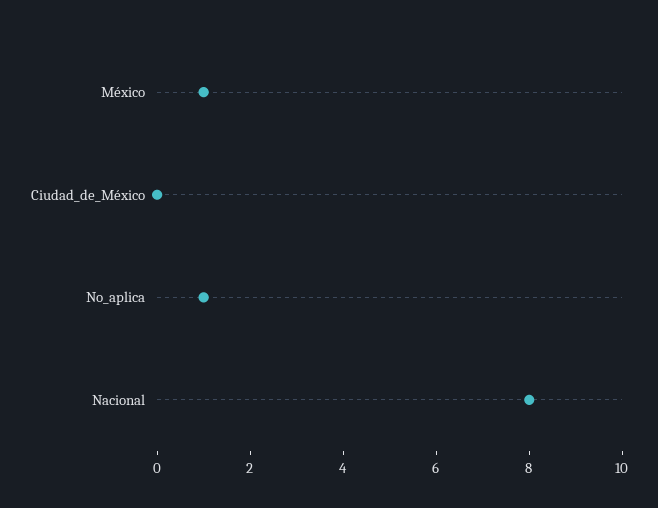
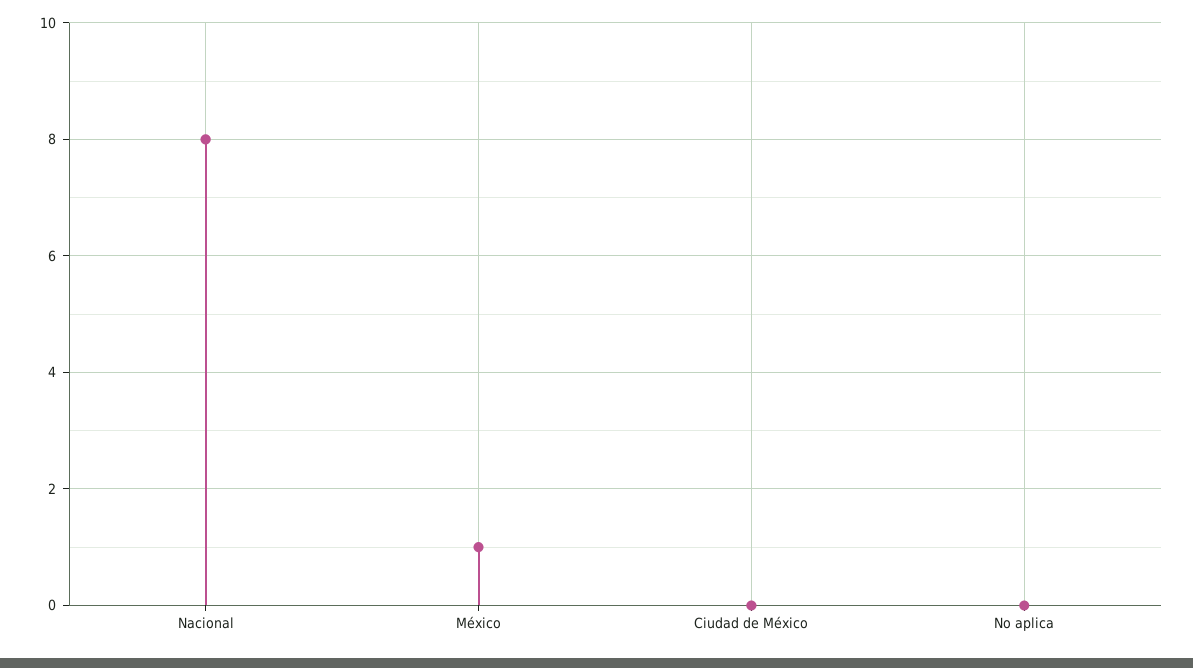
No_aplica: 1 -> 0

